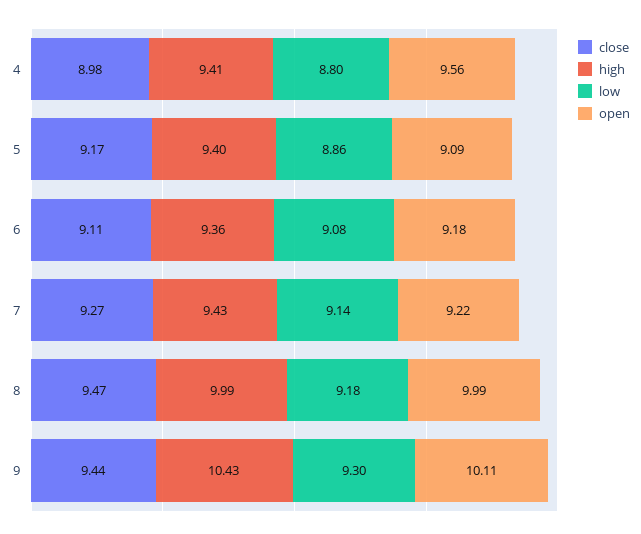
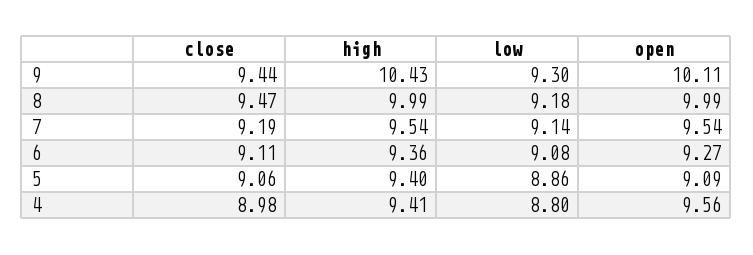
close, 5: 9.17 -> 9.06
open, 6: 9.18 -> 9.27
close, 7: 9.27 -> 9.19
high, 7: 9.43 -> 9.54
open, 7: 9.22 -> 9.54

